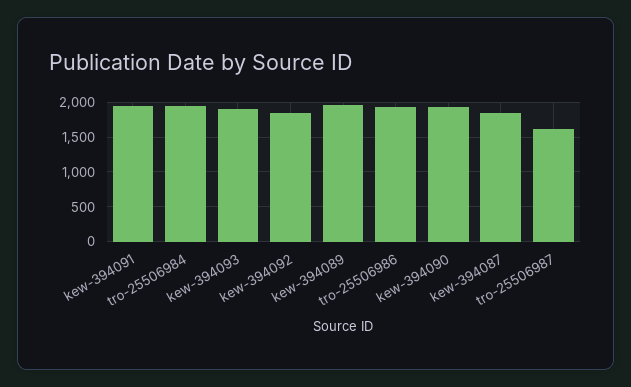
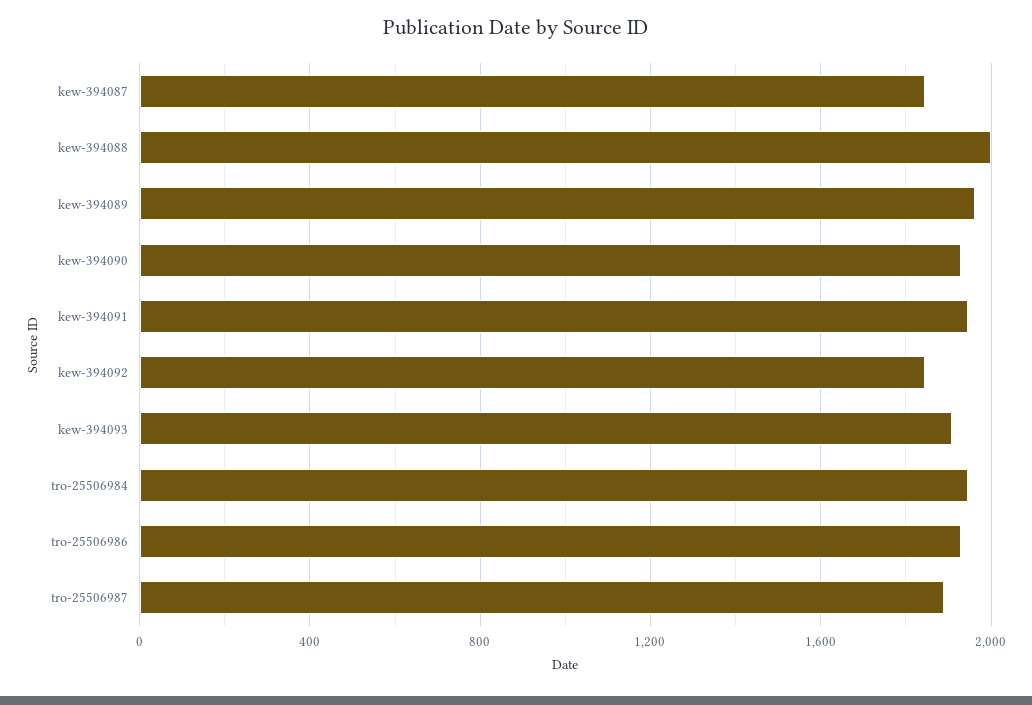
tro-25506987: 1600 -> 1900
kew-394088: none -> 2000

